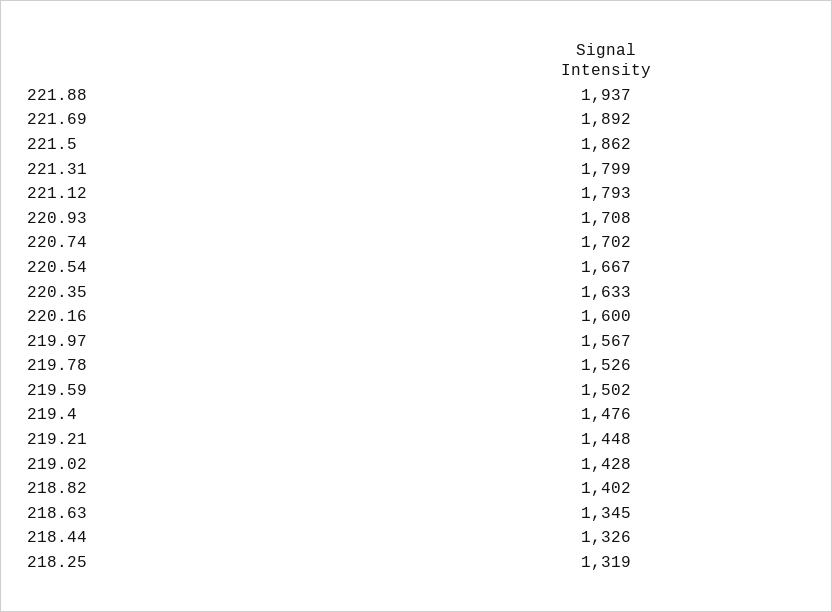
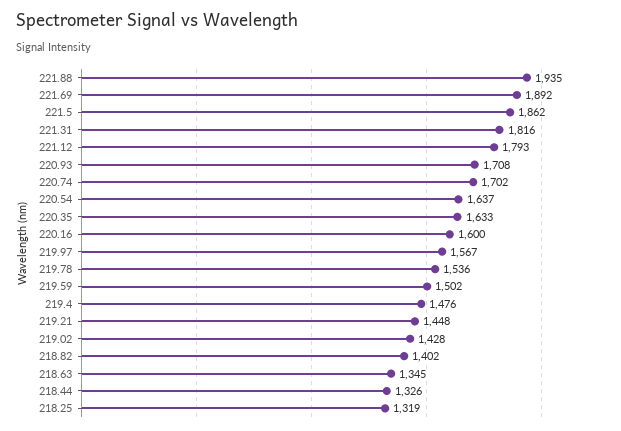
221.88: 1937 -> 1935
221.31: 1799 -> 1816
220.54: 1667 -> 1637
219.78: 1526 -> 1536

